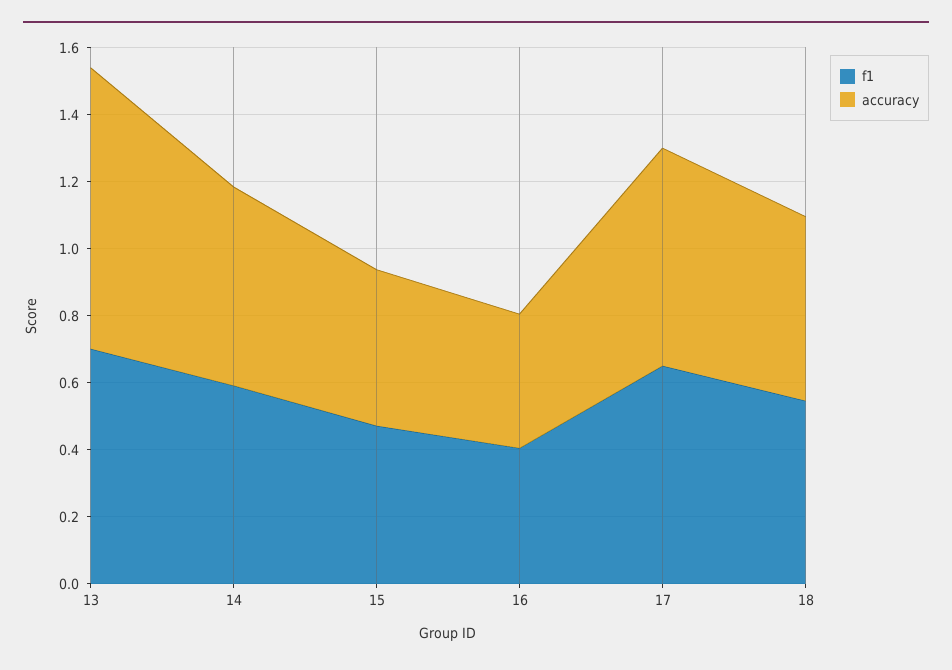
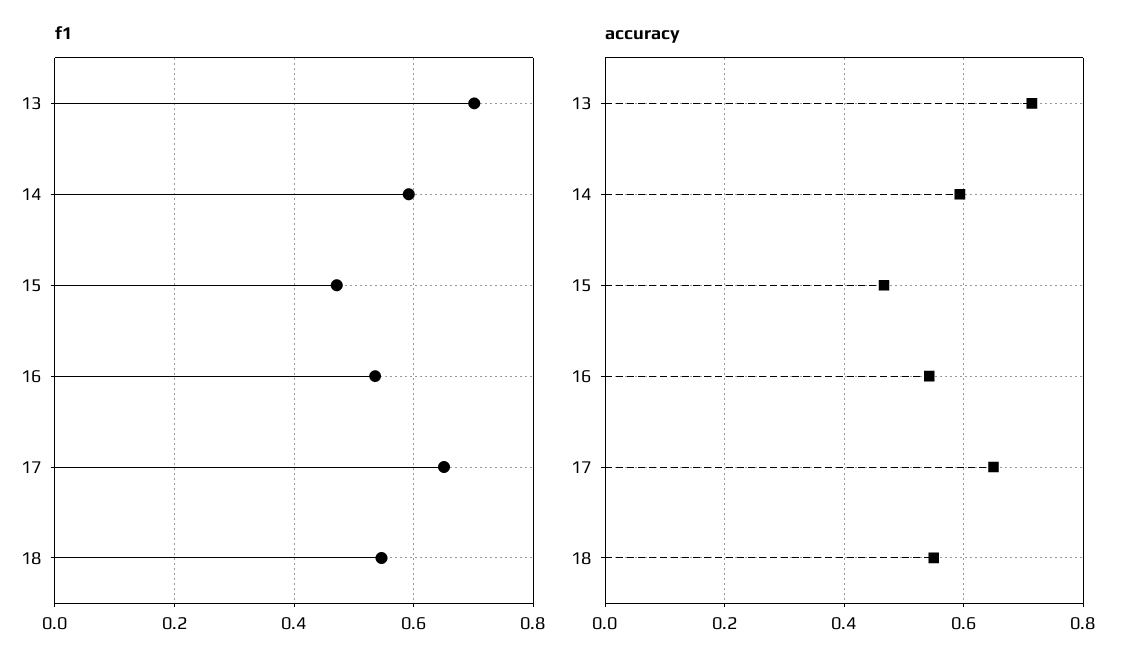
accuracy, 13: 0.85 -> 0.72
f1, 16: 0.4 -> 0.54
accuracy, 16: 0.4 -> 0.54

